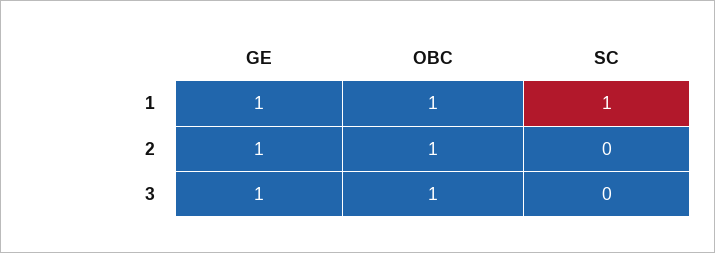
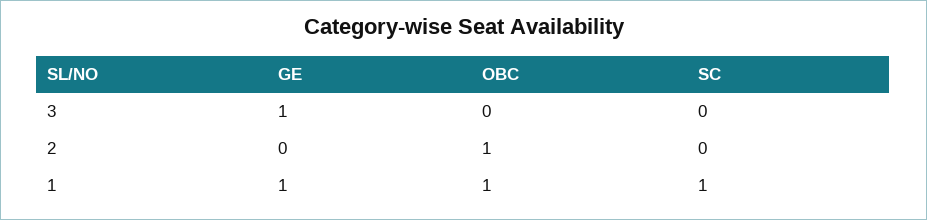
GE, 2: 1 -> 0
OBC, 3: 1 -> 0

